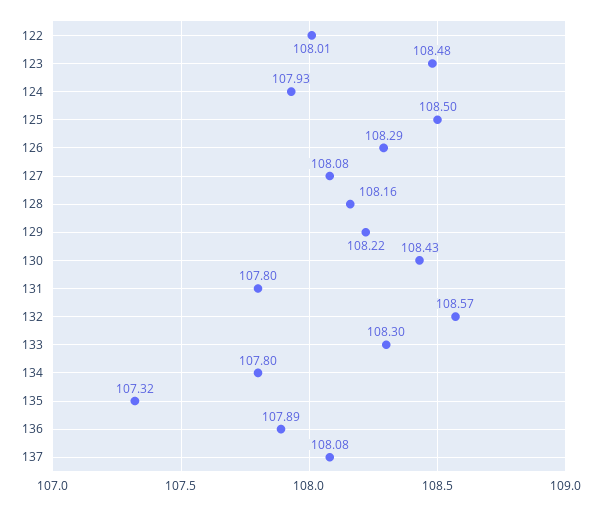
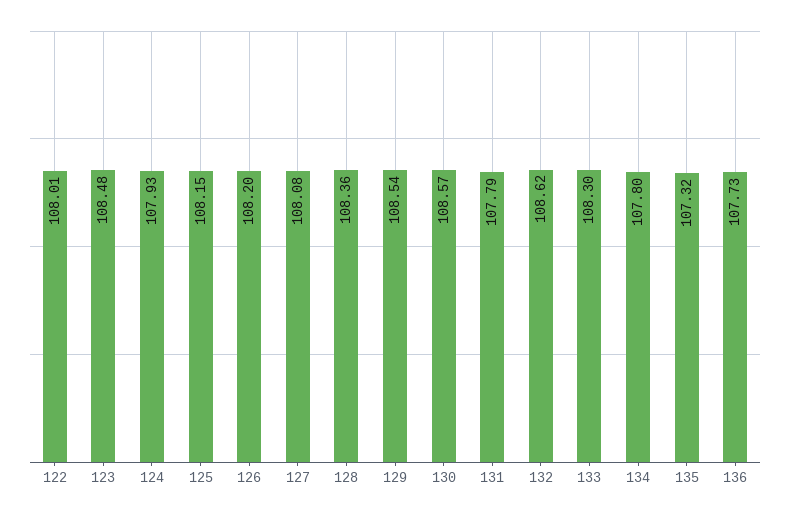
125: 108.5 -> 108.15
126: 108.29 -> 108.2
128: 108.16 -> 108.36
129: 108.22 -> 108.54
130: 108.43 -> 108.57
131: 107.8 -> 107.79
132: 108.57 -> 108.62
136: 107.89 -> 107.73
137: 108.08 -> none

